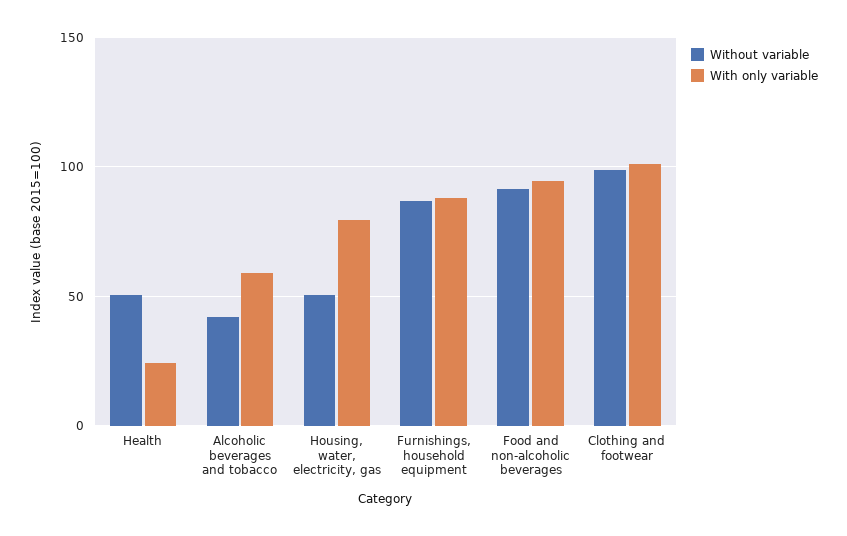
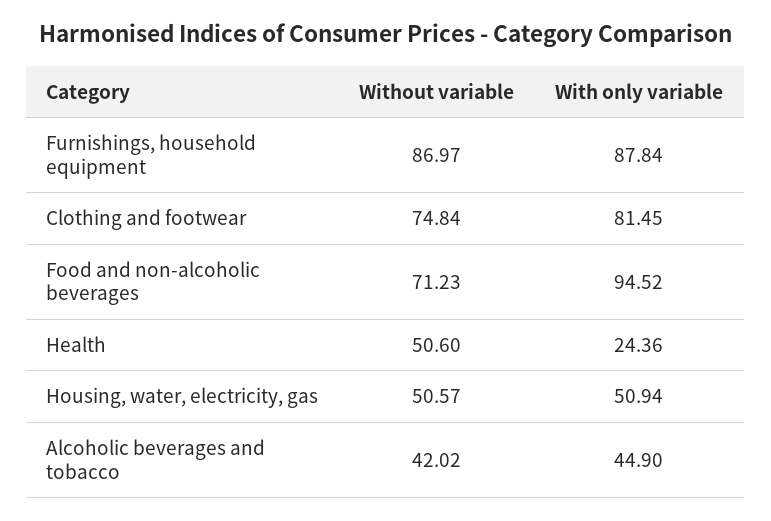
With only variable, Alcoholic beverages and tobacco: 60 -> 44.9
With only variable, Housing, water, electricity, gas: 80 -> 50.94
Without variable, Food and non-alcoholic beverages: 90 -> 71.23
Without variable, Clothing and footwear: 100 -> 74.84
With only variable, Clothing and footwear: 100 -> 81.45

